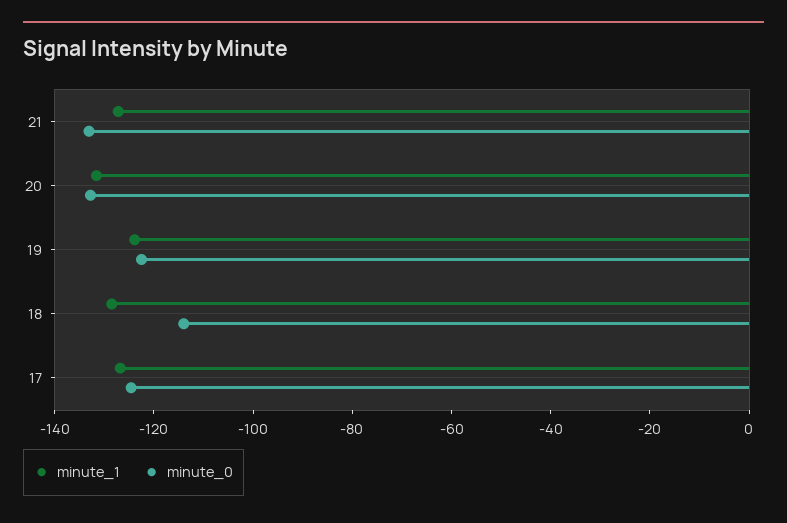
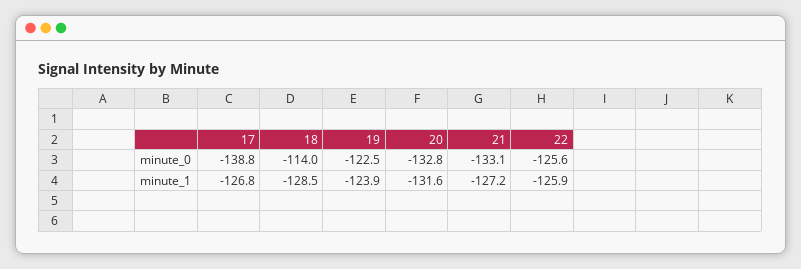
minute_0, 17: -125 -> -138.8
minute_0, 22: none -> -125.6
minute_1, 22: none -> -125.9

